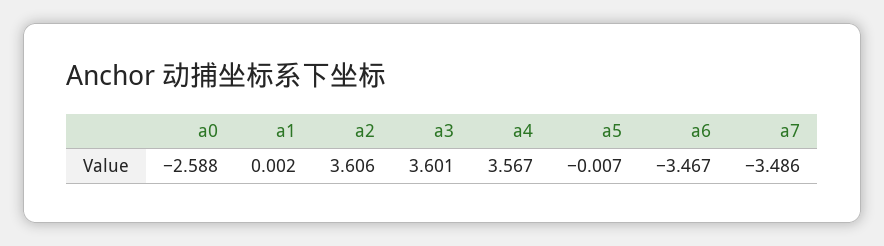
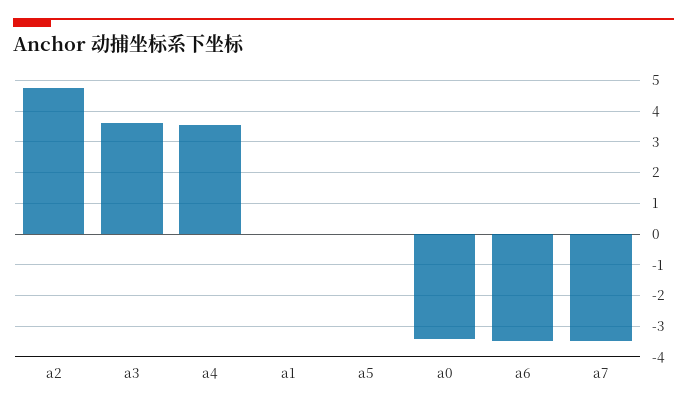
a0: -2.588 -> -3.4
a2: 3.606 -> 4.8

